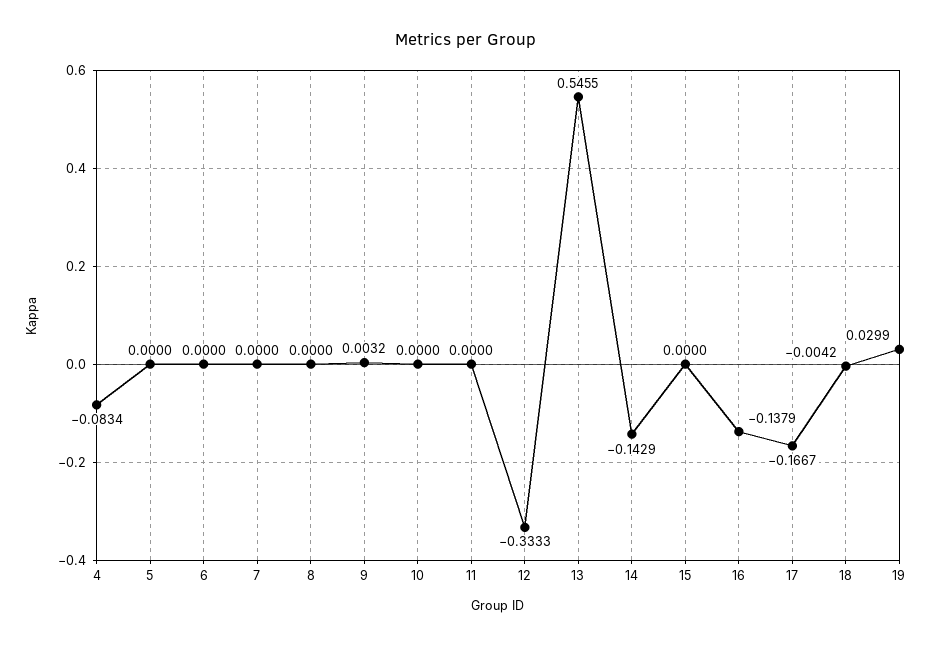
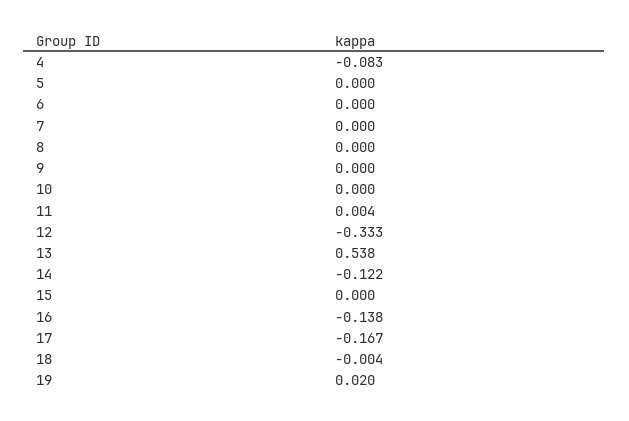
9: 0.0032 -> 0
11: 0 -> 0.004
13: 0.5455 -> 0.538
14: -0.1429 -> -0.122
19: 0.0299 -> 0.02

